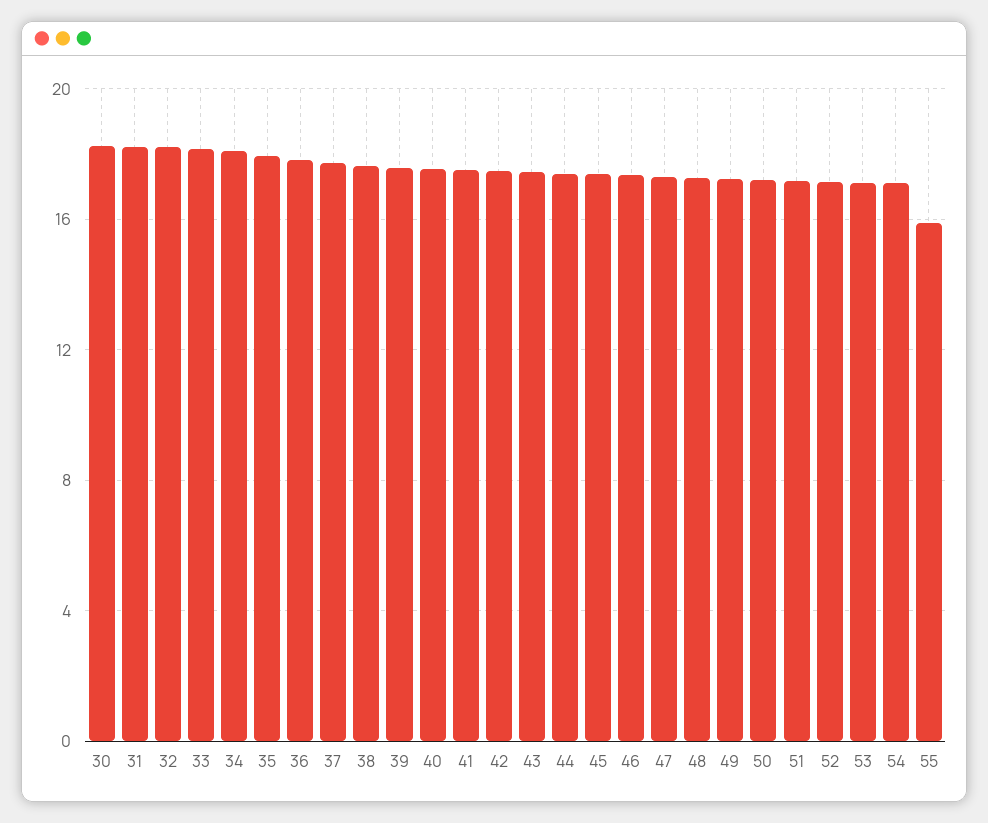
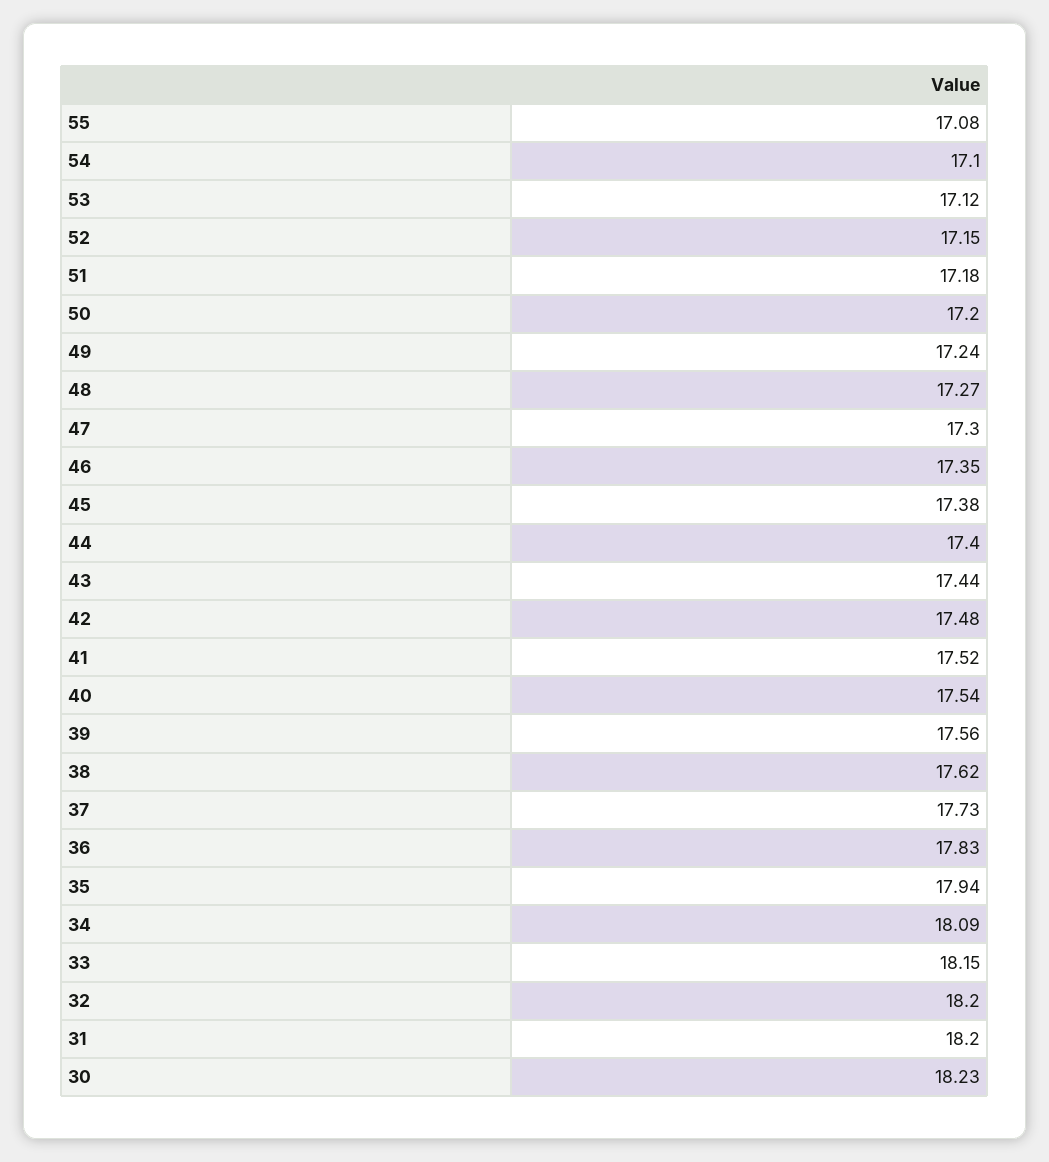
55: 16 -> 17.08

